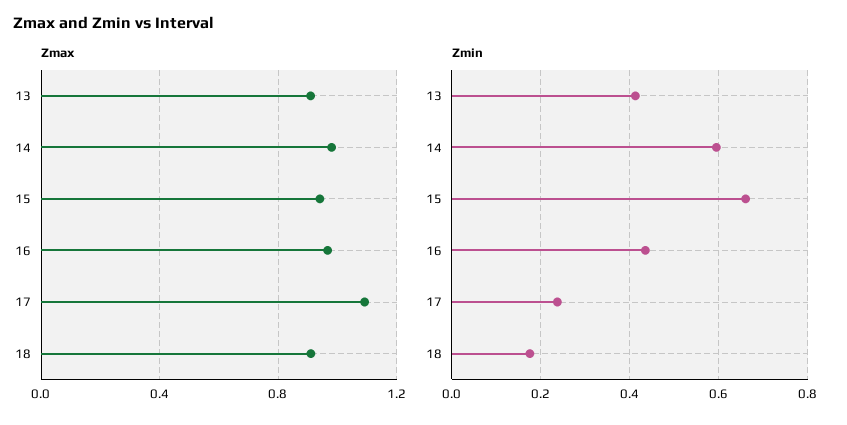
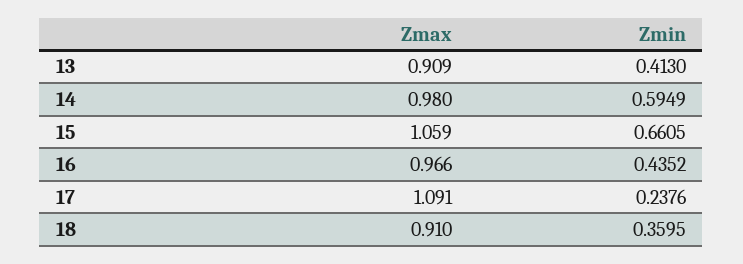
Zmax, 15: 0.95 -> 1.059
Zmin, 18: 0.18 -> 0.3595

